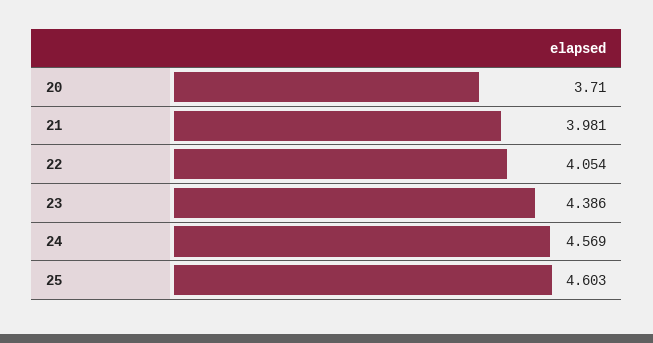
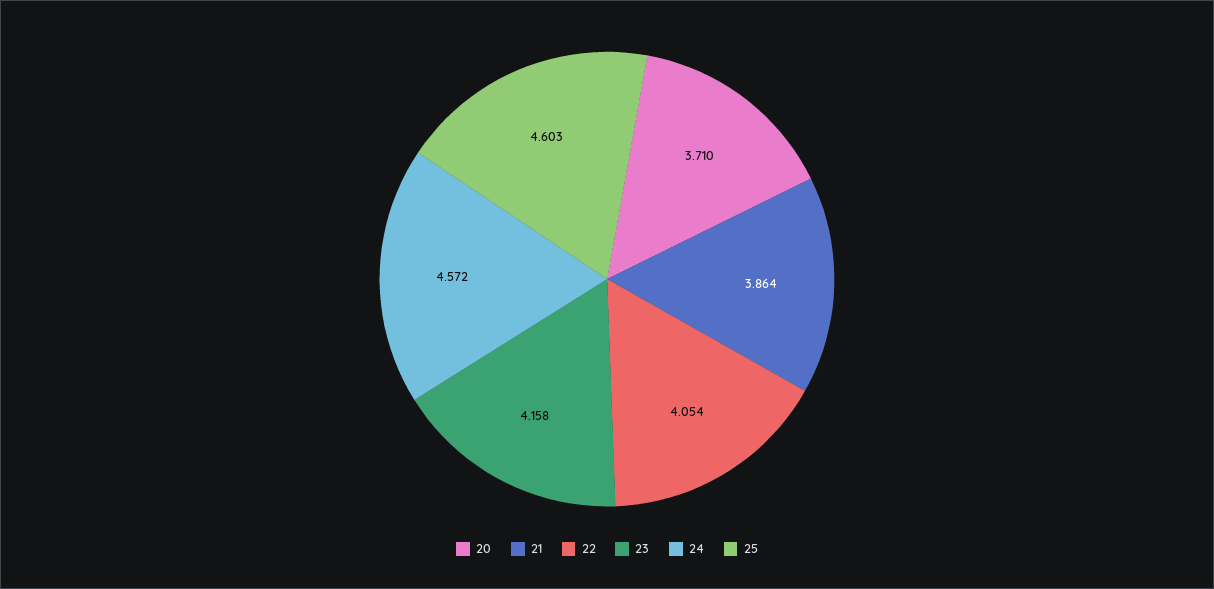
21: 3.981 -> 3.864
23: 4.386 -> 4.158
24: 4.569 -> 4.572

